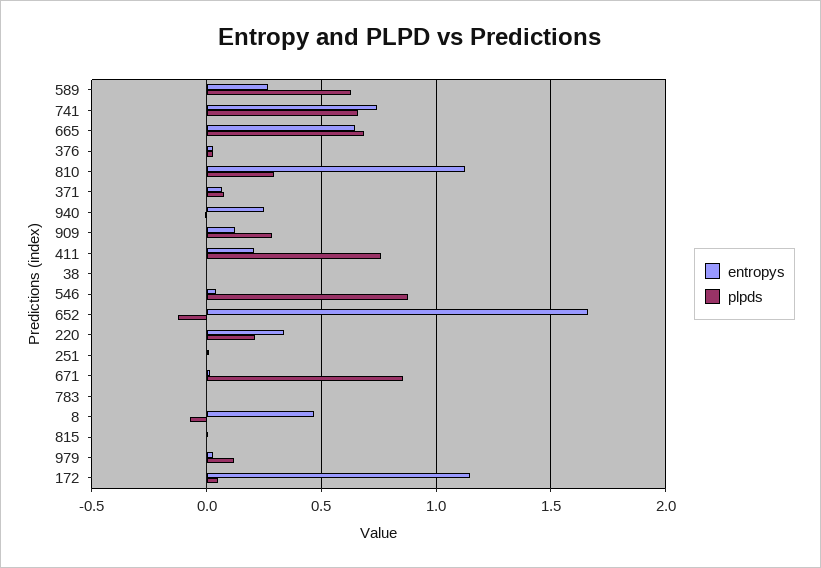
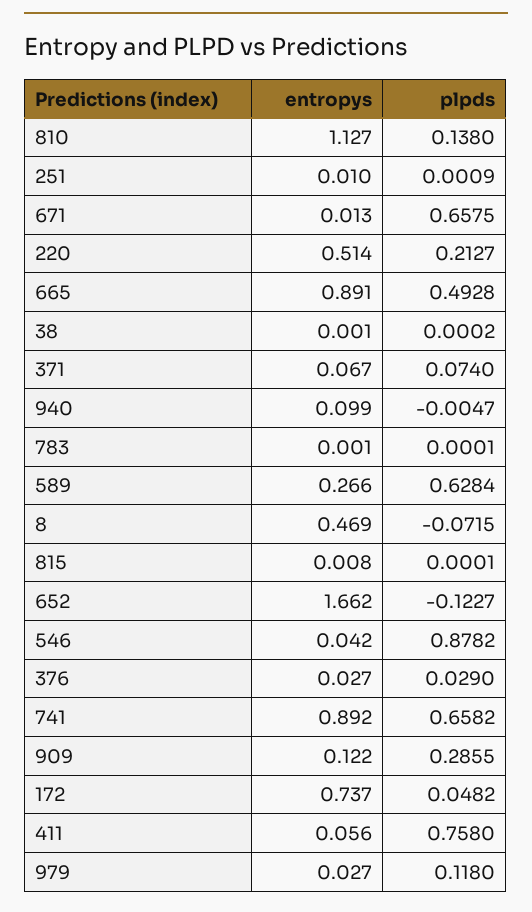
entropys, 741: 0.75 -> 0.892
entropys, 665: 0.65 -> 0.891
plpds, 665: 0.7 -> 0.4928
plpds, 810: 0.3 -> 0.138
entropys, 940: 0.25 -> 0.099
entropys, 411: 0.2 -> 0.056
entropys, 220: 0.35 -> 0.514
plpds, 671: 0.85 -> 0.6575
entropys, 172: 1.15 -> 0.737

